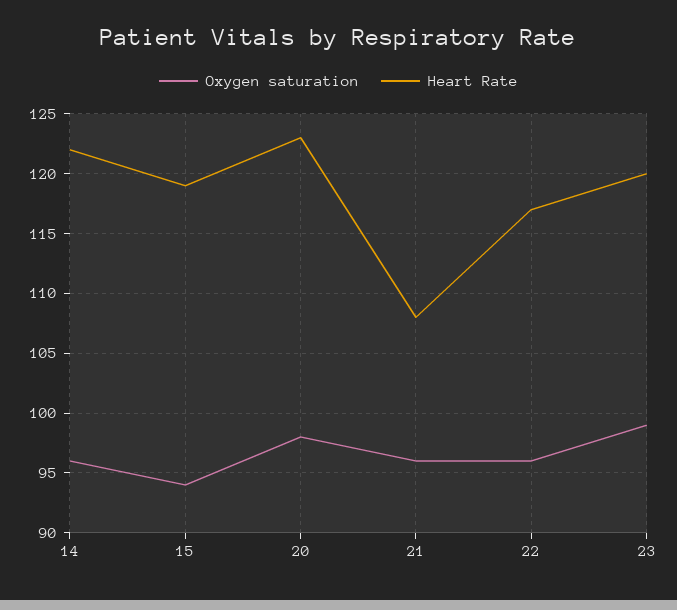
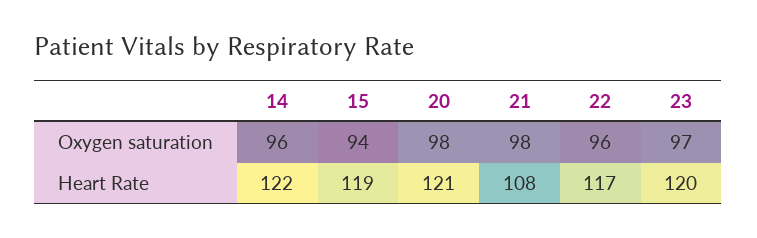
Heart Rate, 20: 123 -> 121
Oxygen saturation, 21: 96 -> 98
Oxygen saturation, 23: 99 -> 97

